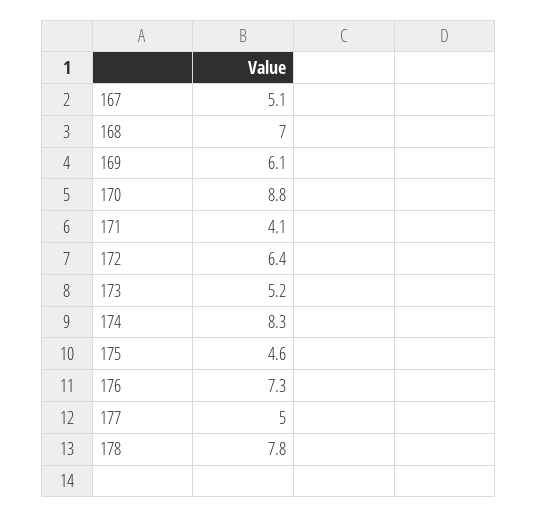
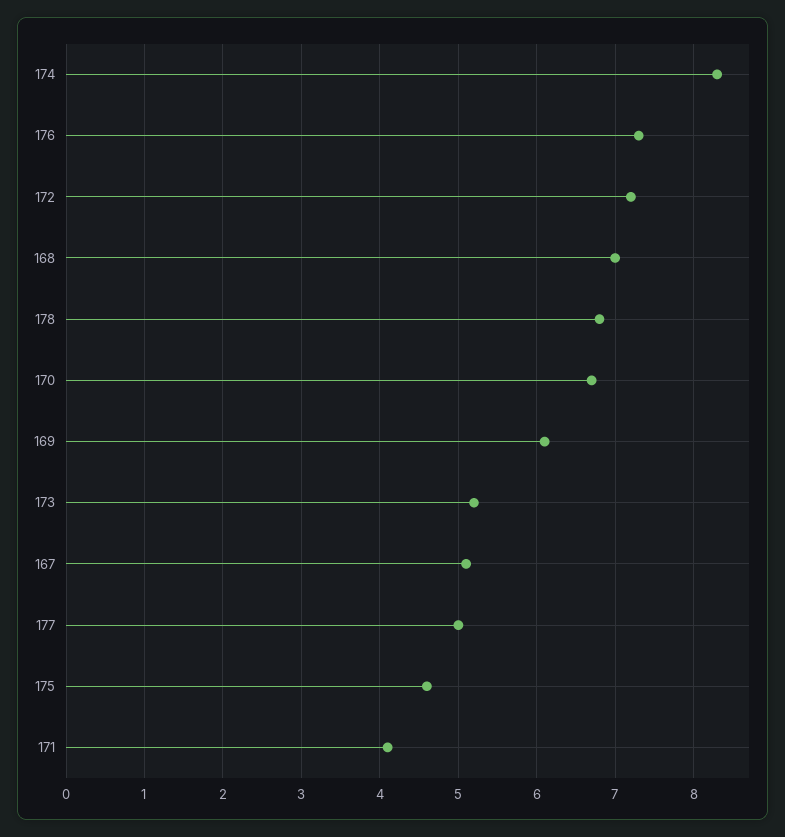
170: 8.8 -> 6.7
172: 6.4 -> 7.2
178: 7.8 -> 6.8

